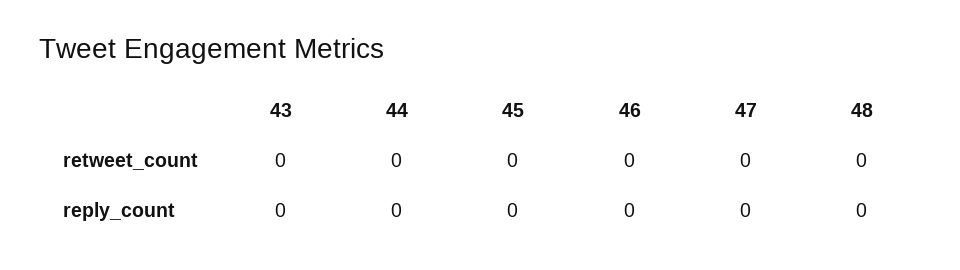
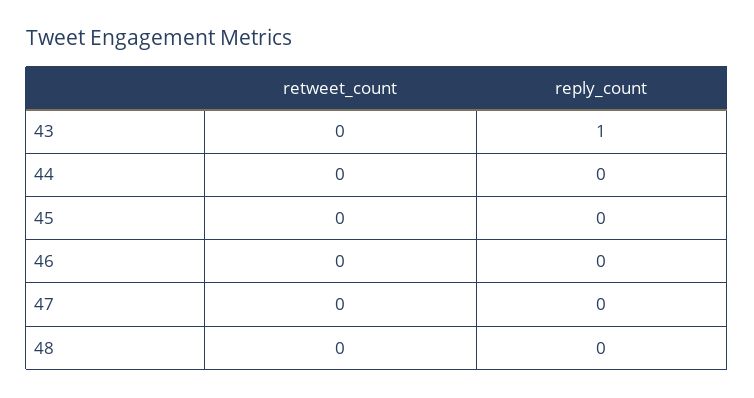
43, reply_count: 0 -> 1

